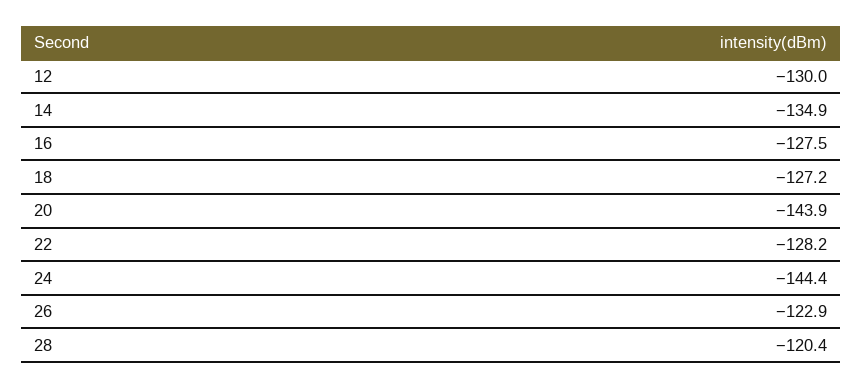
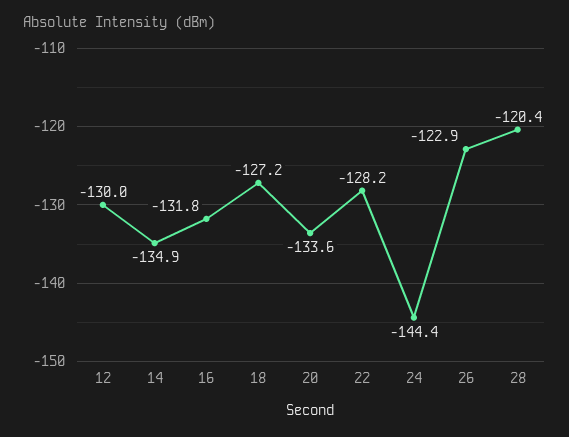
16: -127.5 -> -131.8
20: -143.9 -> -133.6

